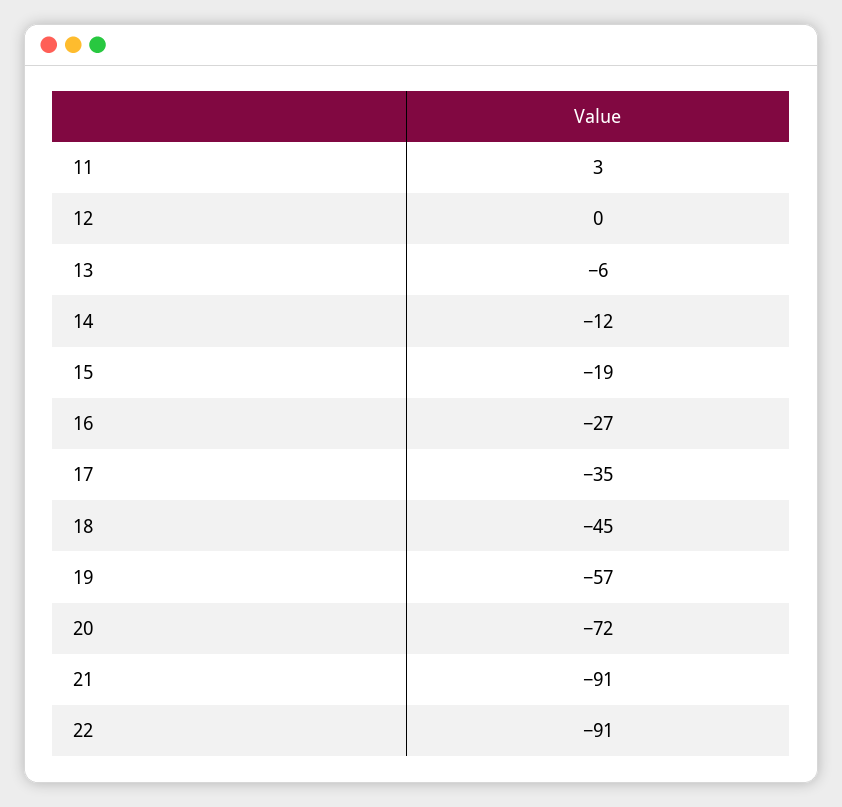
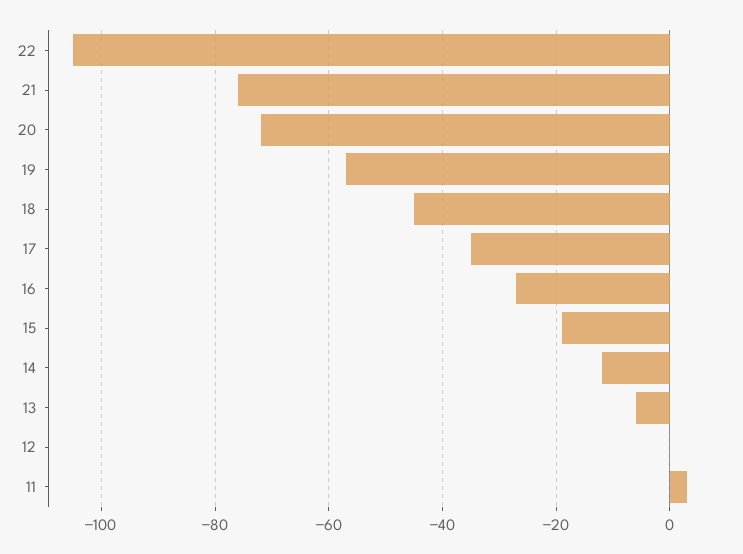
21: -91 -> -75
22: -91 -> -105

